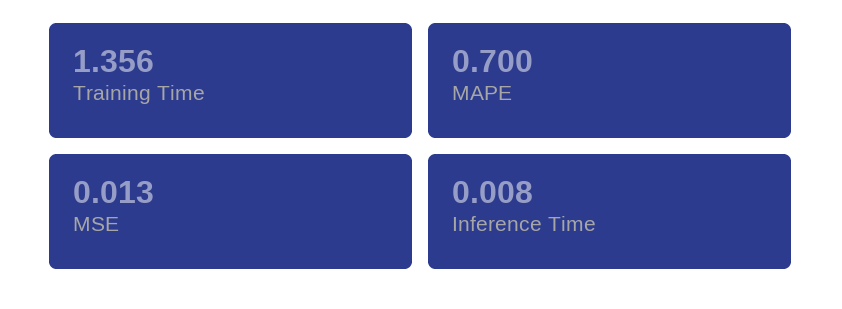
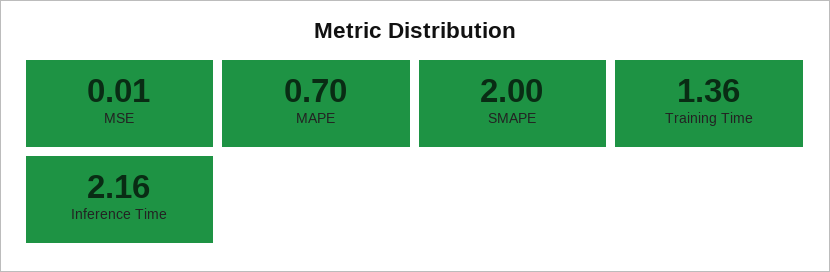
Inference Time: 0.008 -> 2.16
SMAPE: none -> 2

